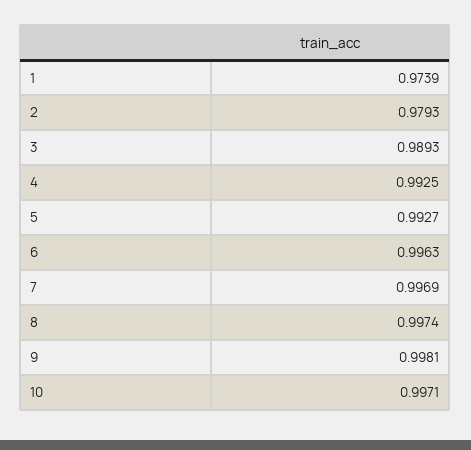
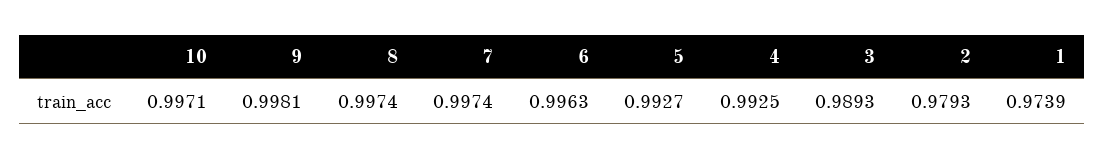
7: 0.9969 -> 0.9974

